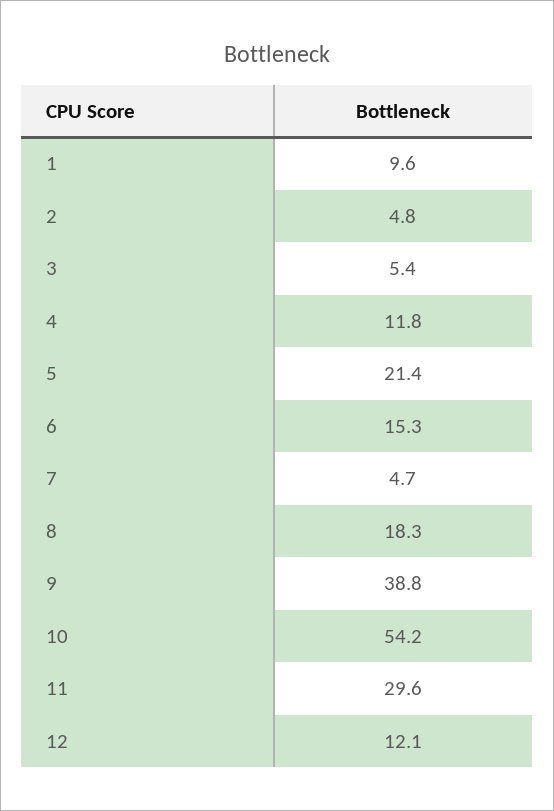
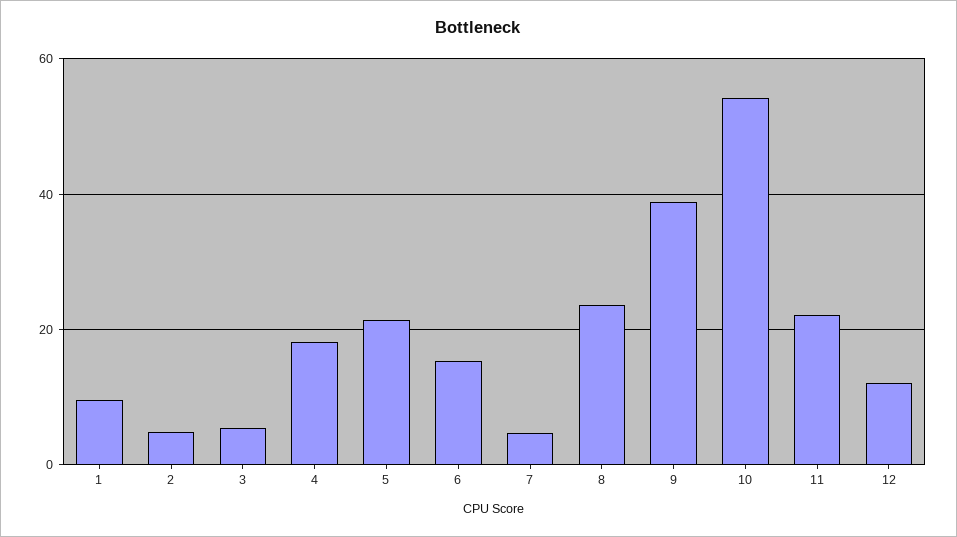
4: 11.8 -> 18
8: 18.3 -> 24
11: 29.6 -> 22

